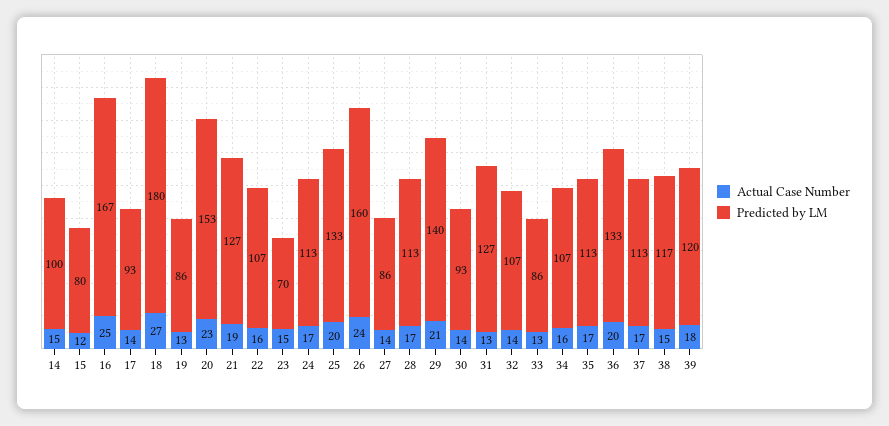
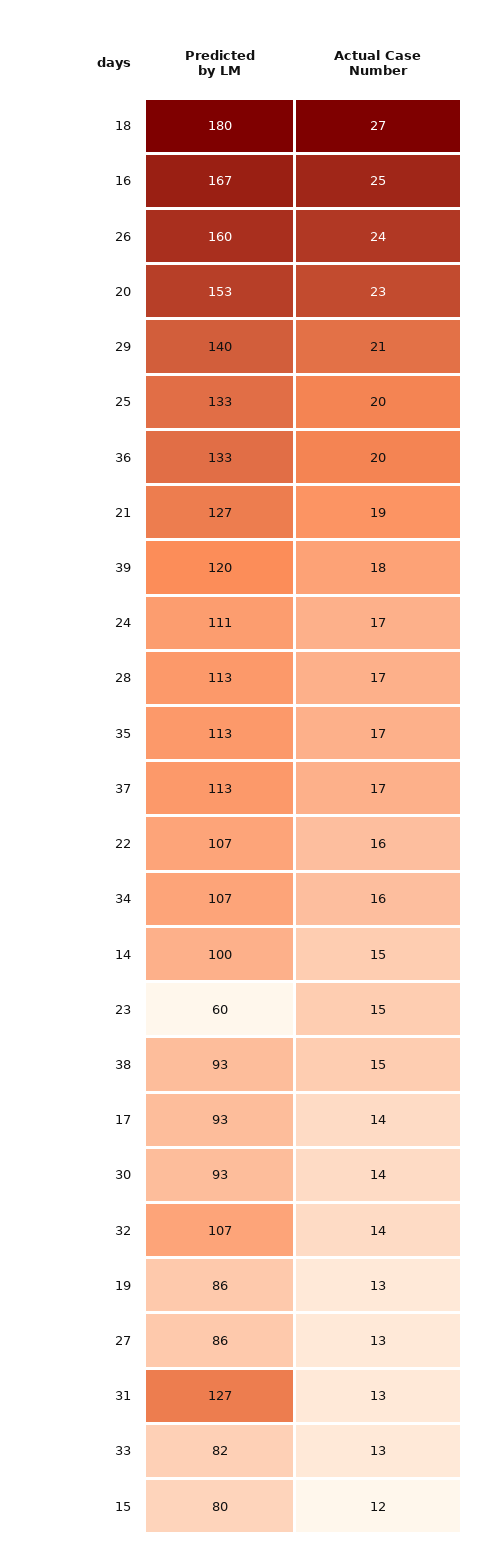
Predicted by LM, 23: 70 -> 60
Predicted by LM, 24: 113 -> 111
Actual Case Number, 27: 14 -> 13
Predicted by LM, 33: 86 -> 82
Predicted by LM, 38: 117 -> 93

